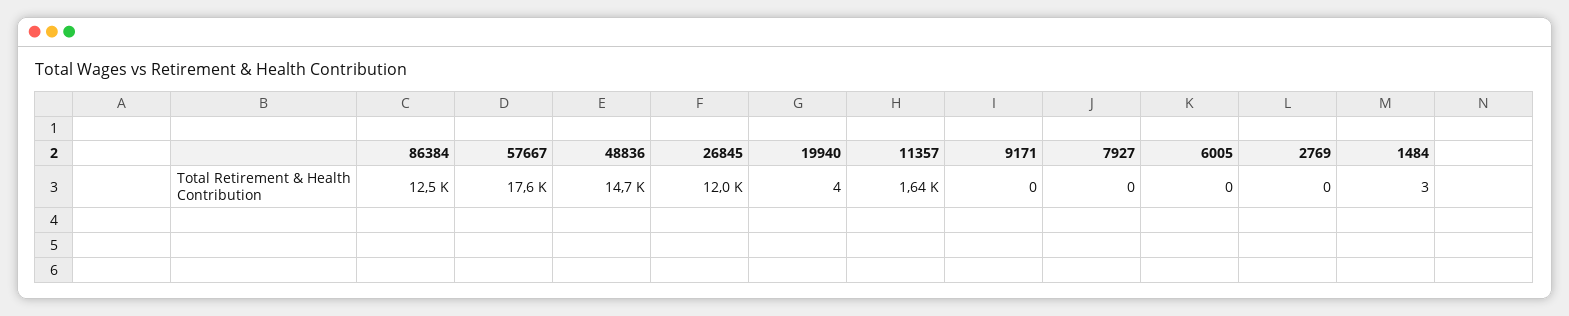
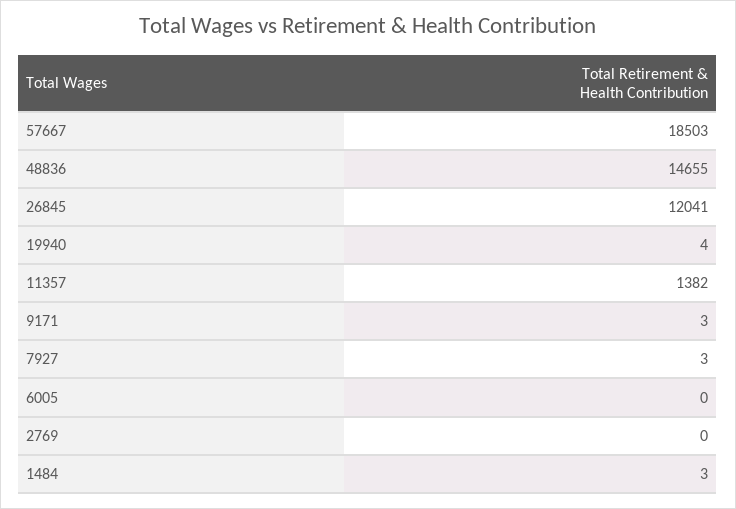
86384: 12500 -> none
57667: 17600 -> 18503
11357: 1640 -> 1382
9171: 0 -> 3
7927: 0 -> 3

